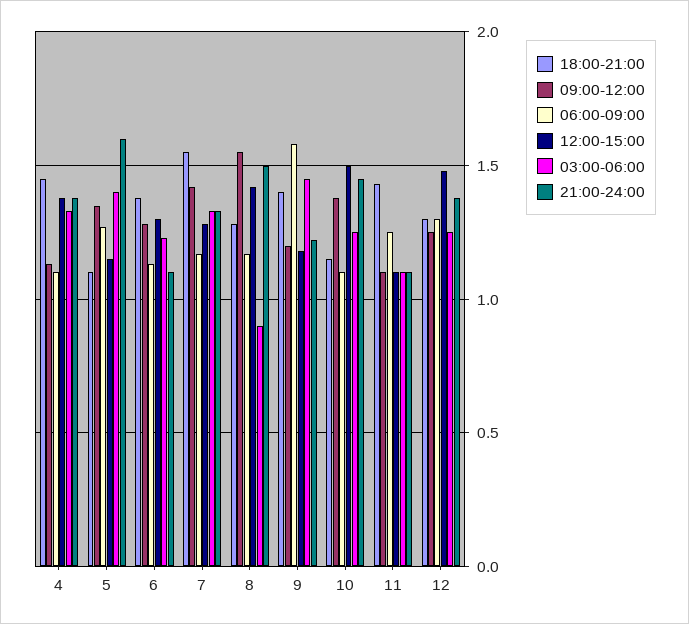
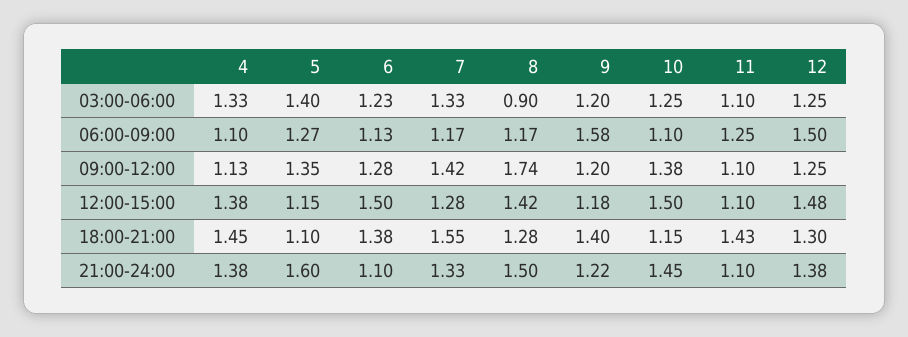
12:00-15:00, 6: 1.3 -> 1.5
09:00-12:00, 8: 1.55 -> 1.74
03:00-06:00, 9: 1.45 -> 1.2
06:00-09:00, 12: 1.3 -> 1.5

